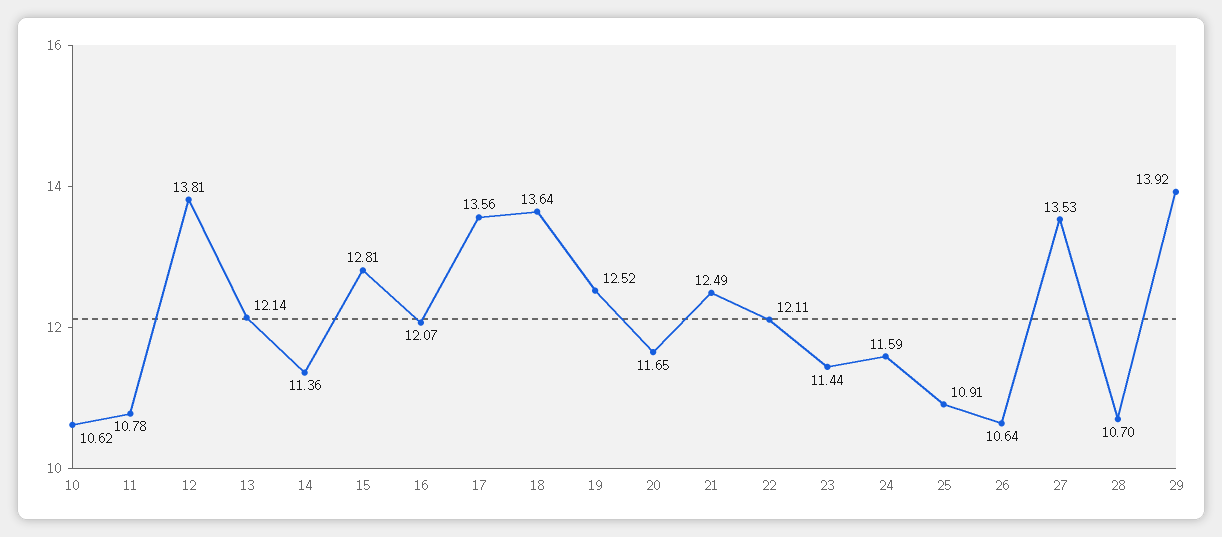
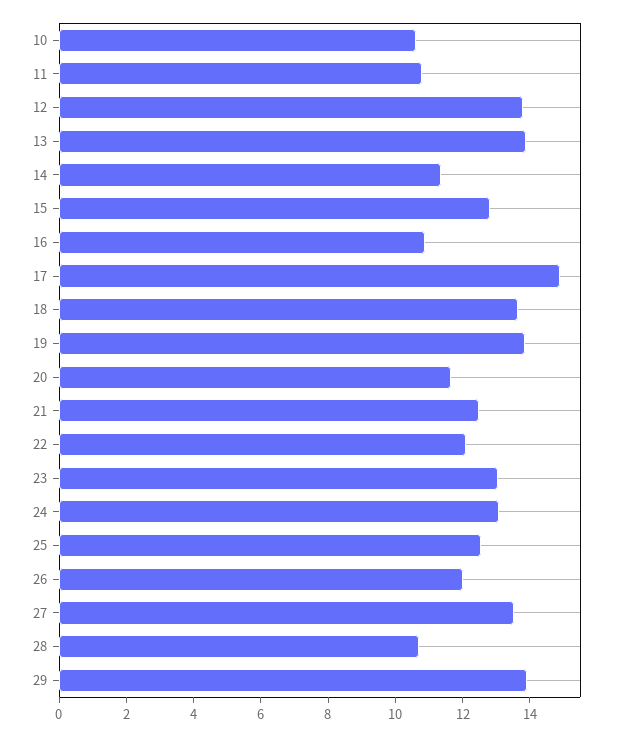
13: 12.14 -> 14
16: 12.07 -> 11
17: 13.56 -> 15
19: 12.52 -> 14
23: 11.44 -> 13
24: 11.59 -> 13
25: 10.91 -> 12.5
26: 10.64 -> 12

